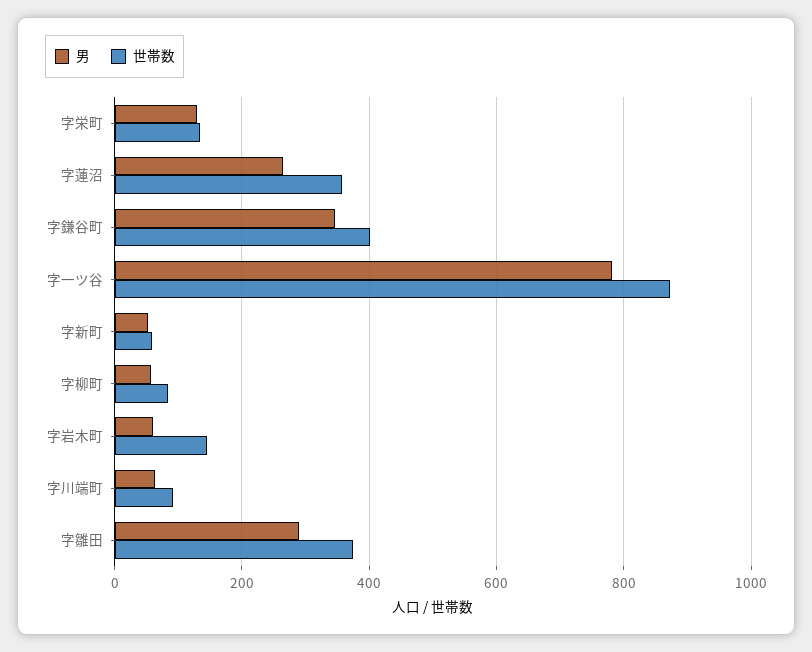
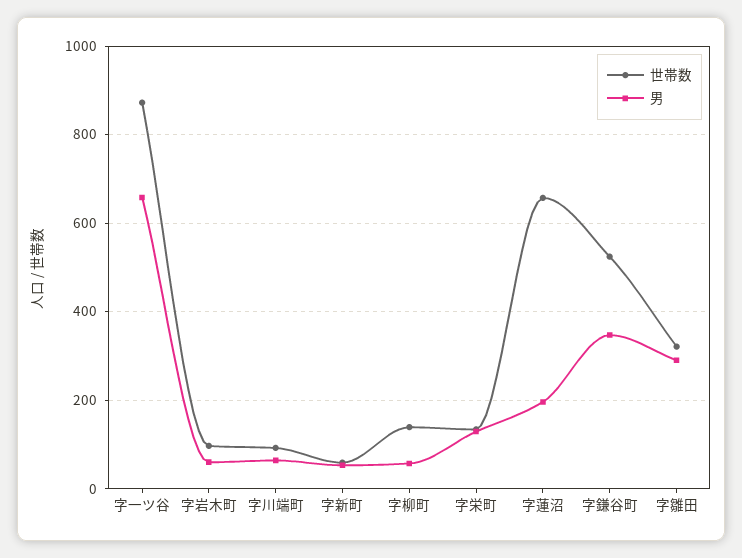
男, 字蓮沼: 260 -> 200
世帯数, 字蓮沼: 360 -> 660
世帯数, 字鎌谷町: 400 -> 520
男, 字一ツ谷: 780 -> 660
世帯数, 字柳町: 80 -> 140
世帯数, 字岩木町: 140 -> 100
世帯数, 字雛田: 380 -> 320

